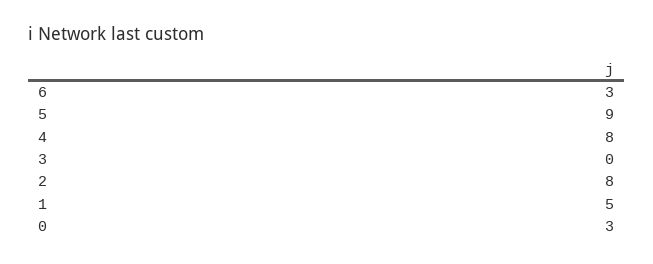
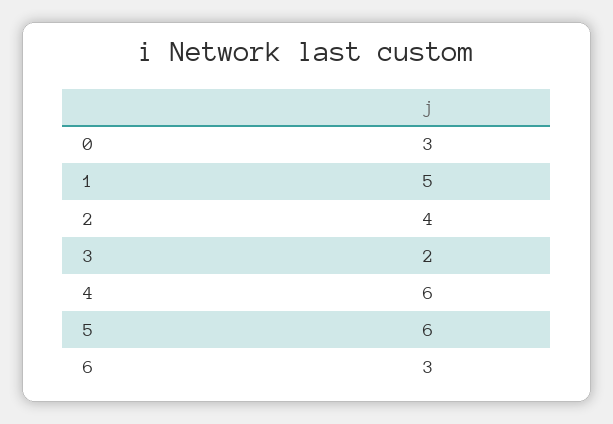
5: 9 -> 6
4: 8 -> 6
3: 0 -> 2
2: 8 -> 4

